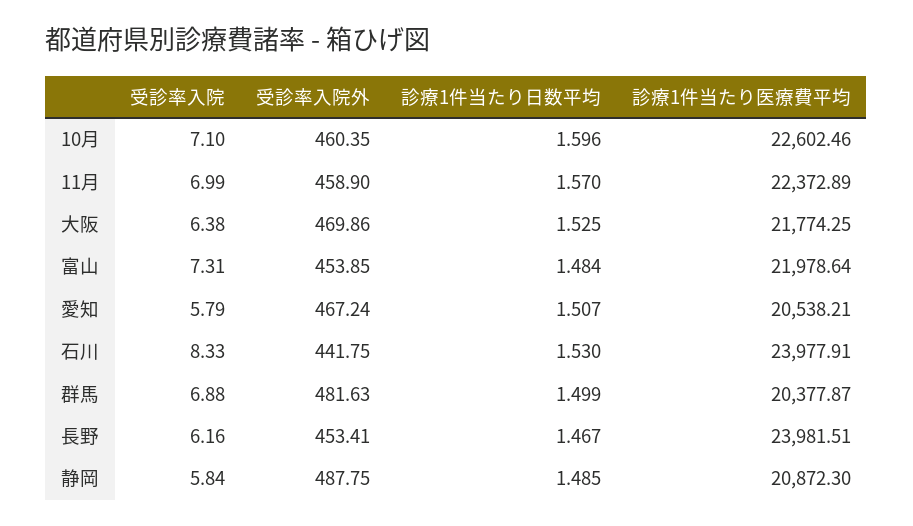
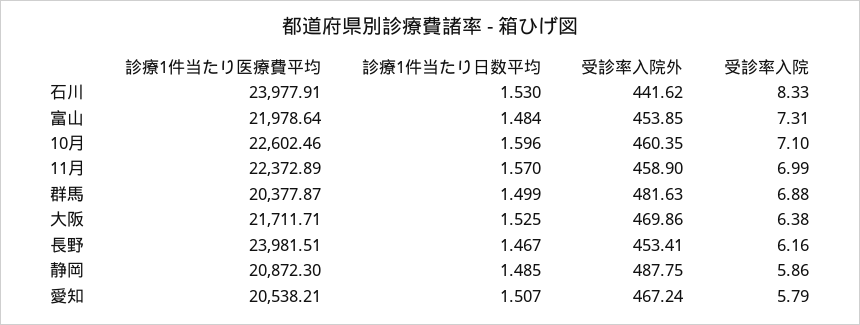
診療1件当たり医療費平均, 大阪: 21774.25 -> 21711.71
受診率入院外, 石川: 441.75 -> 441.62
受診率入院, 静岡: 5.84 -> 5.86

